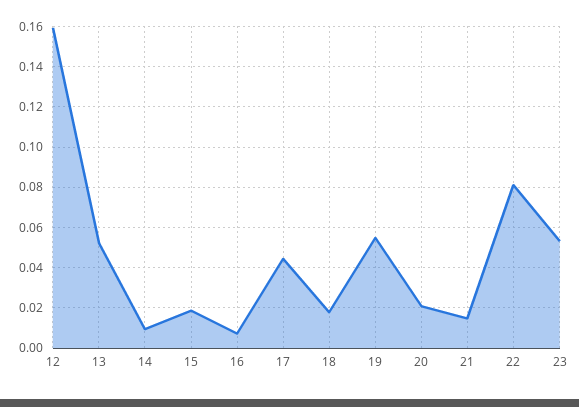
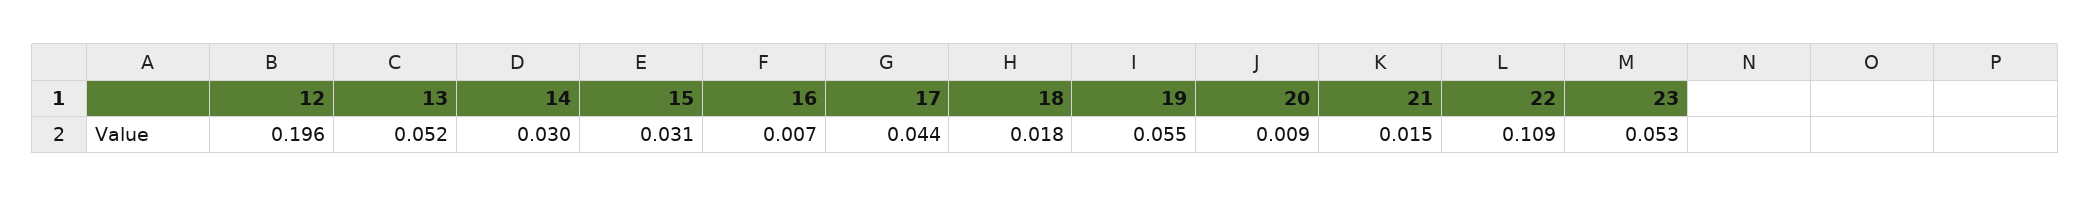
12: 0.16 -> 0.196
14: 0.01 -> 0.03
15: 0.02 -> 0.031
20: 0.02 -> 0.009
22: 0.08 -> 0.109

